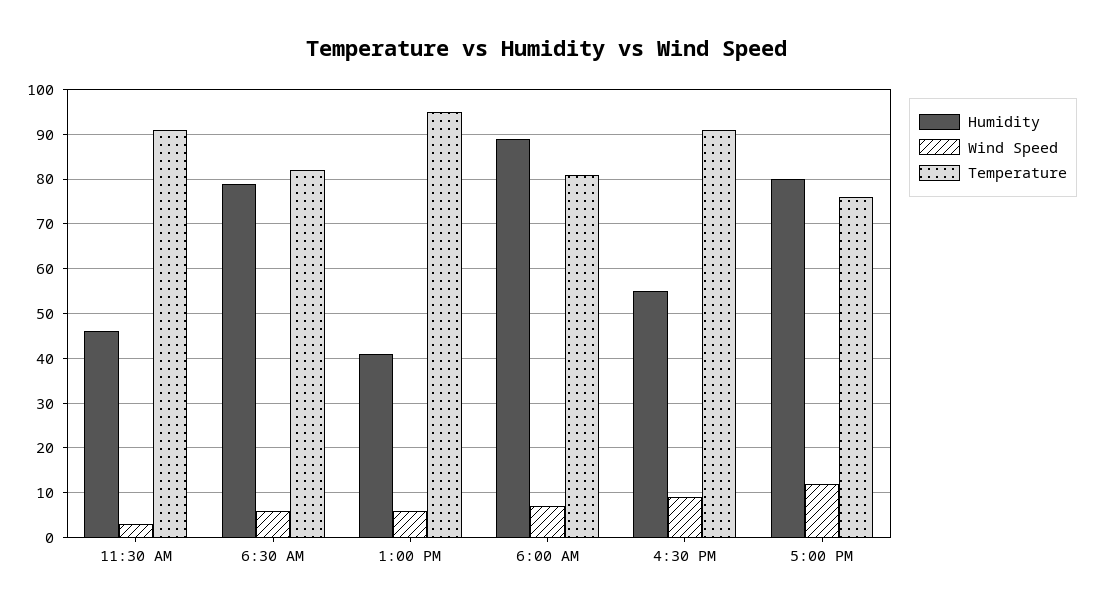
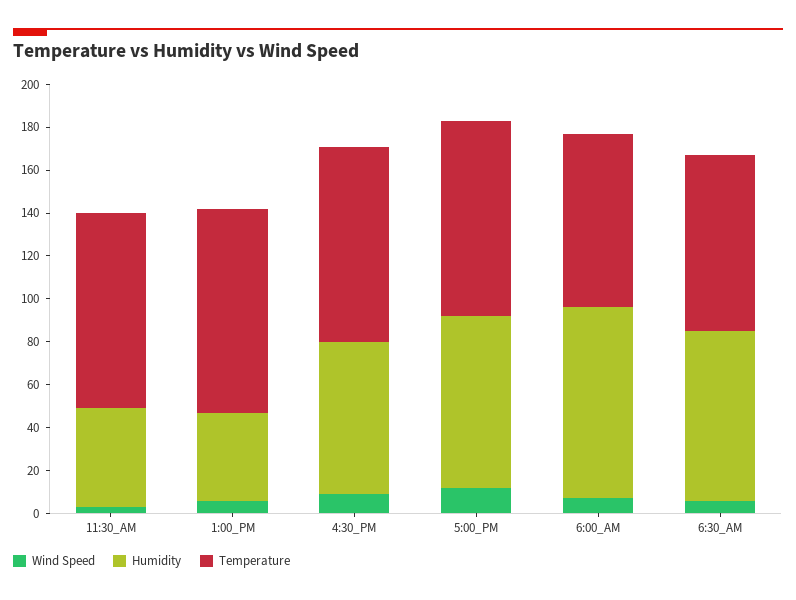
Humidity, 4:30 PM: 55 -> 70
Temperature, 5:00 PM: 75 -> 90

